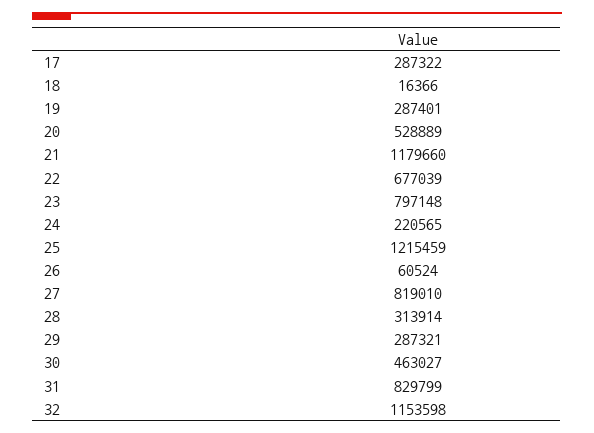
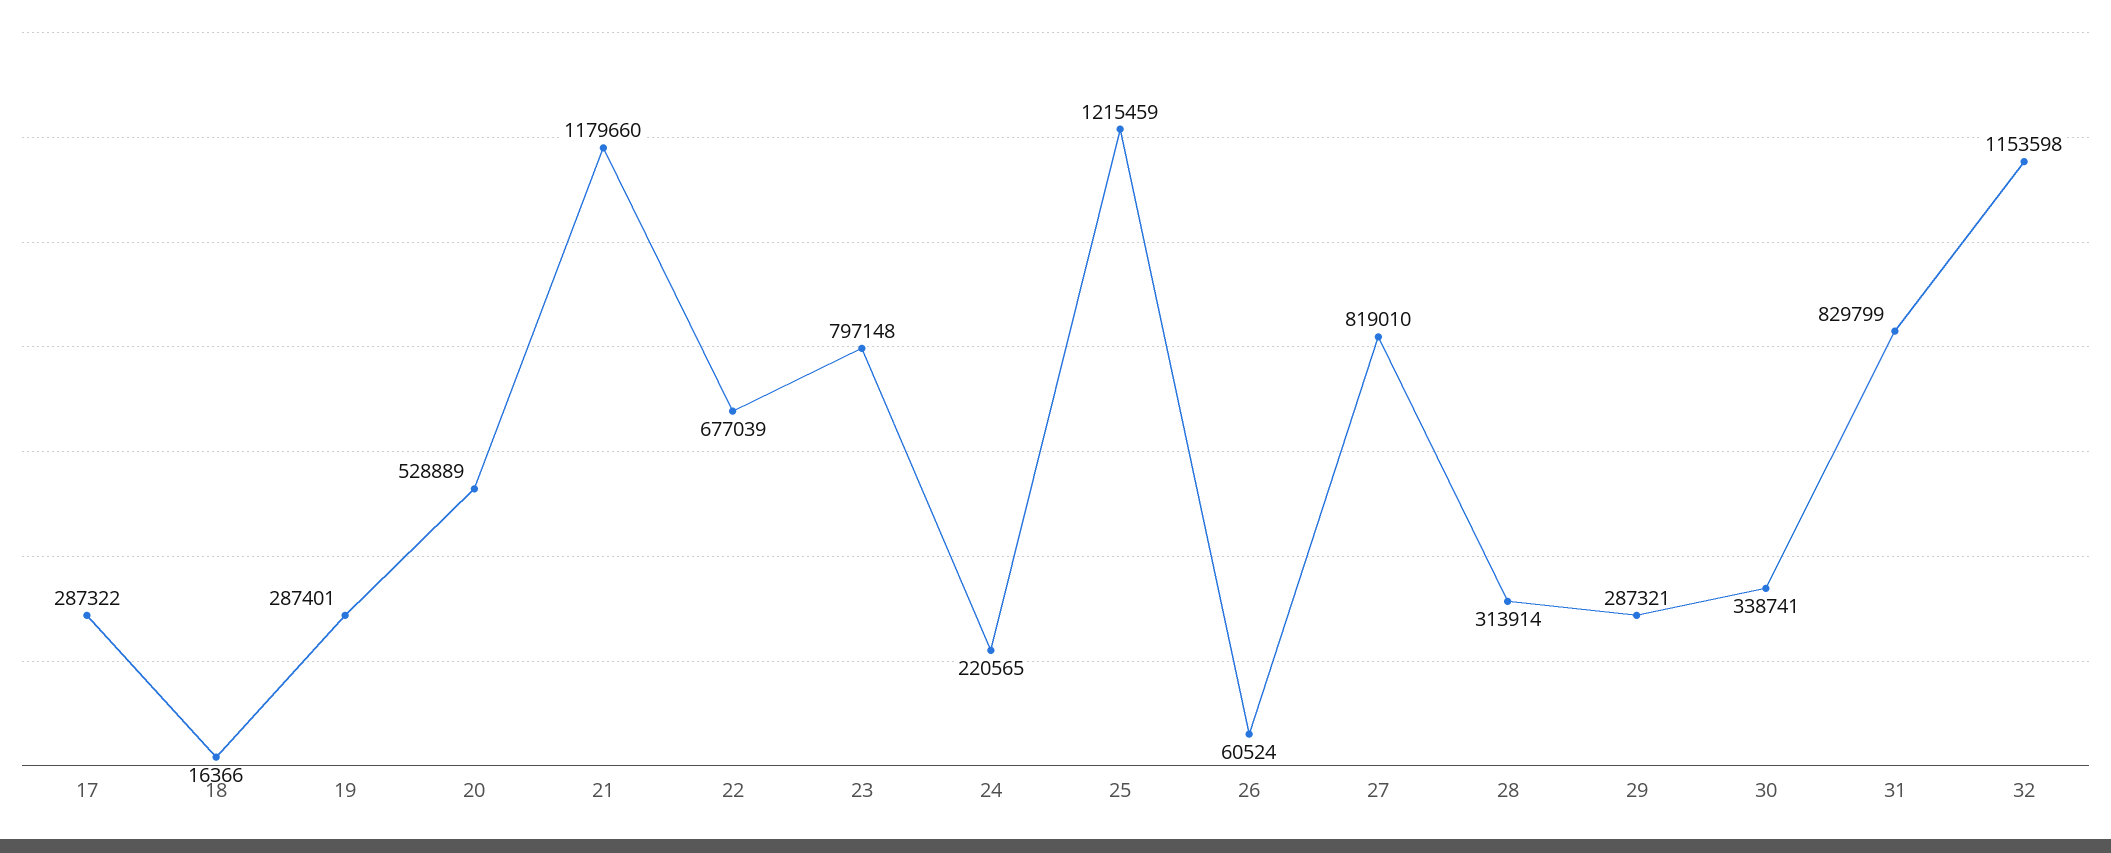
30: 463027 -> 338741

